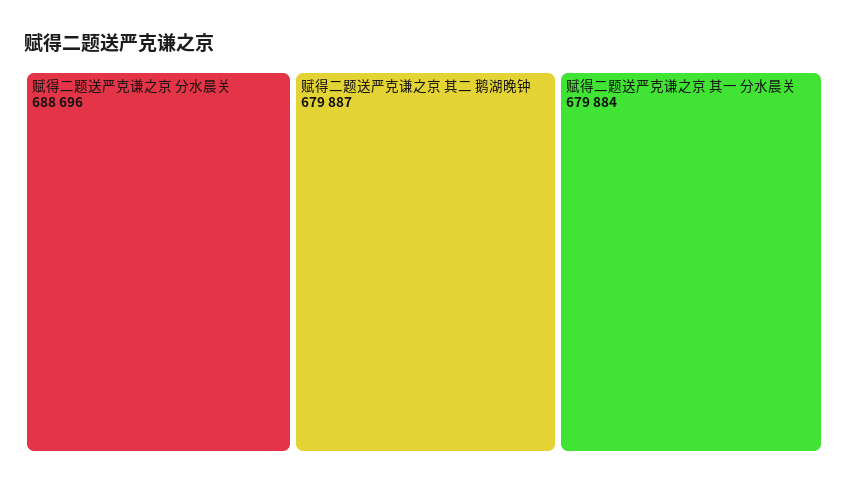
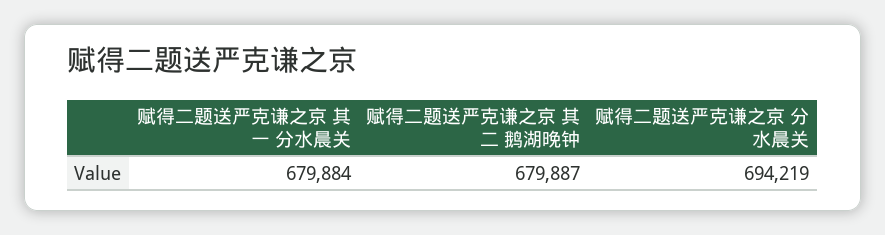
赋得二题送严克谦之京 分水晨关: 688696 -> 694219

